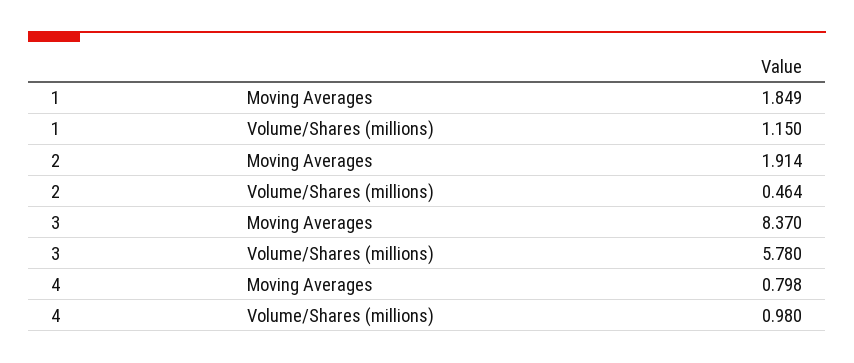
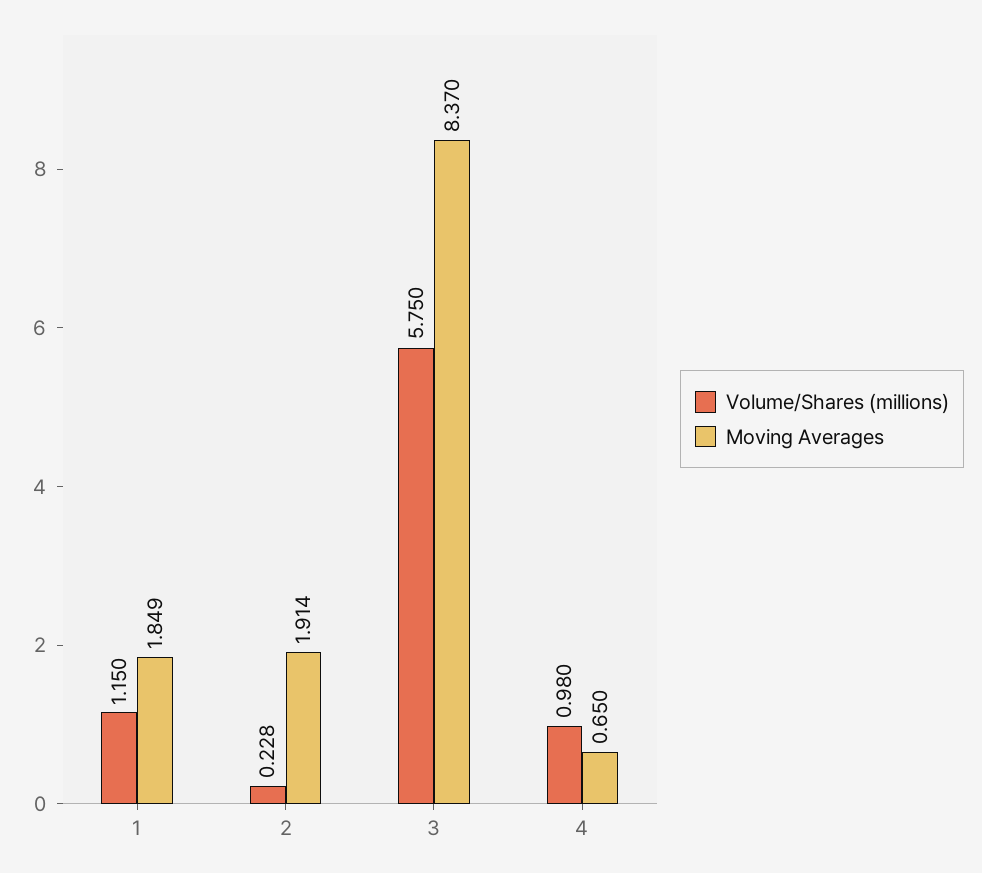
Volume/Shares (millions), 2: 0.464 -> 0.228
Volume/Shares (millions), 3: 5.78 -> 5.75
Moving Averages, 4: 0.798 -> 0.65

